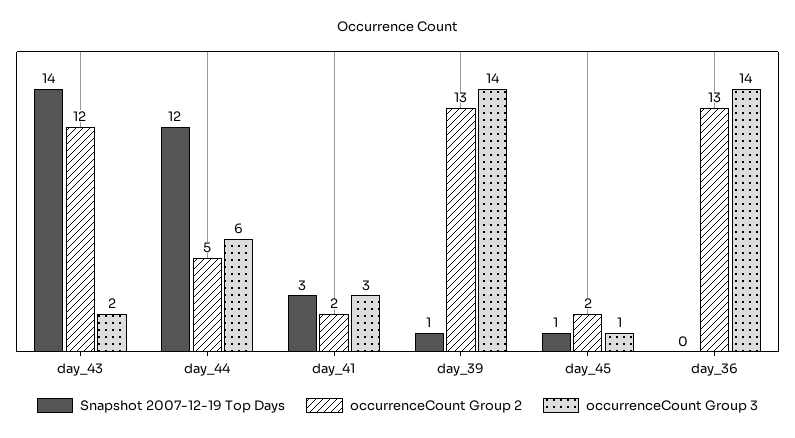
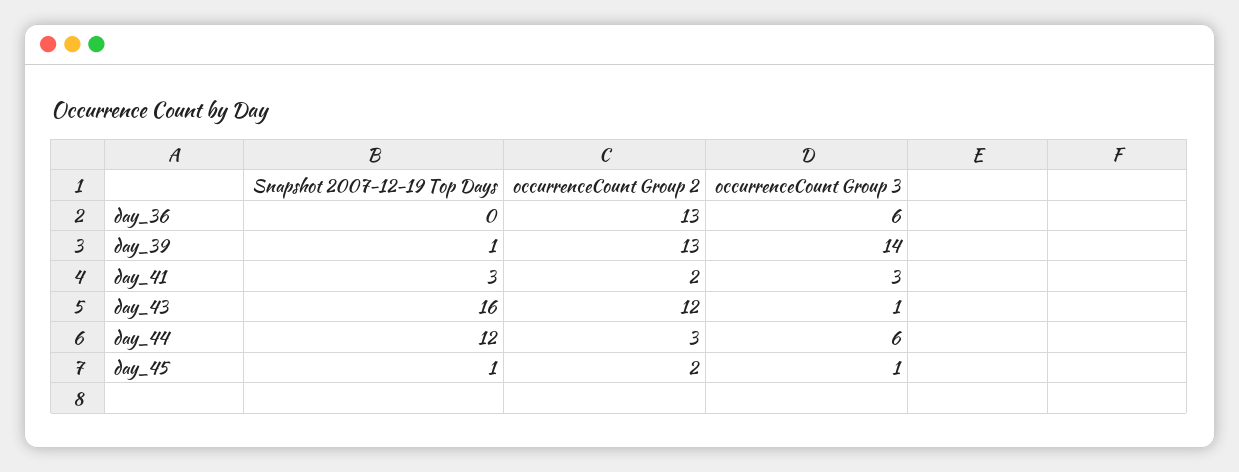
Snapshot 2007-12-19 Top Days, day_43: 14 -> 16
occurrenceCount Group 3, day_43: 2 -> 1
occurrenceCount Group 2, day_44: 5 -> 3
occurrenceCount Group 3, day_36: 14 -> 6

